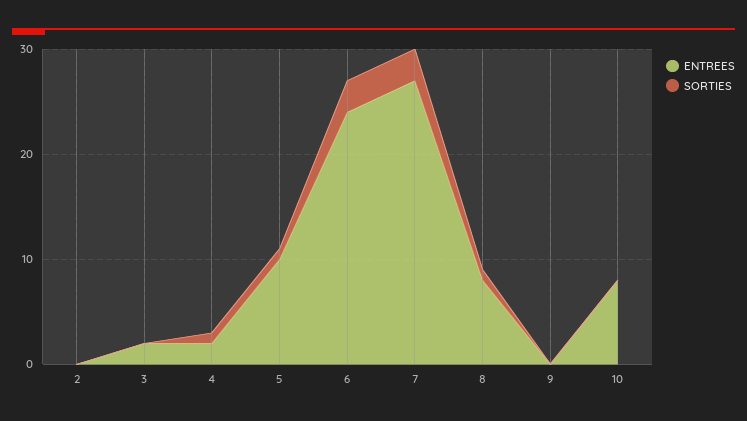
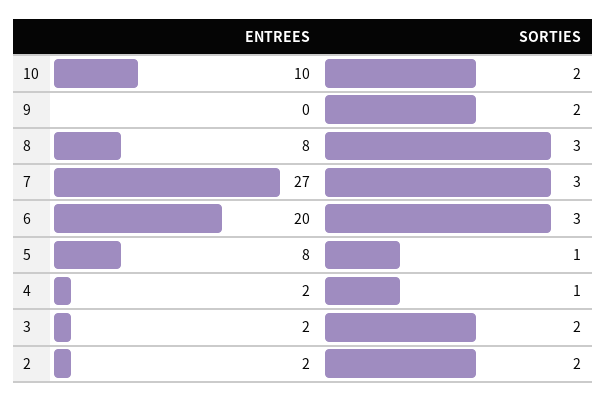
ENTREES, 2: 0 -> 2
SORTIES, 2: 0 -> 2
SORTIES, 3: 0 -> 2
ENTREES, 5: 10 -> 8
ENTREES, 6: 24 -> 20
SORTIES, 8: 1 -> 3
SORTIES, 9: 0 -> 2
ENTREES, 10: 8 -> 10
SORTIES, 10: 0 -> 2

